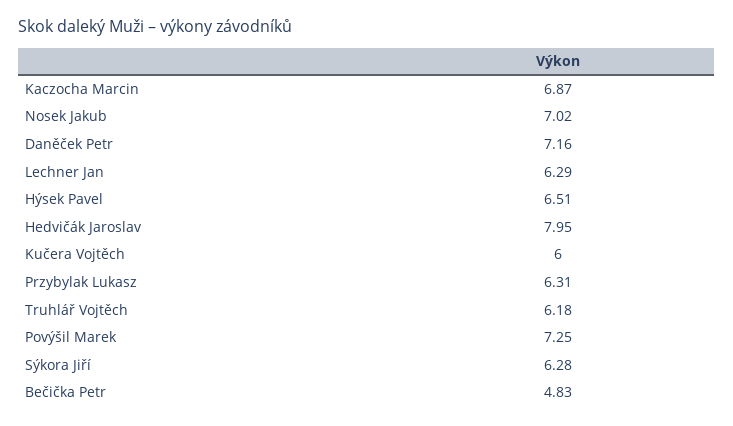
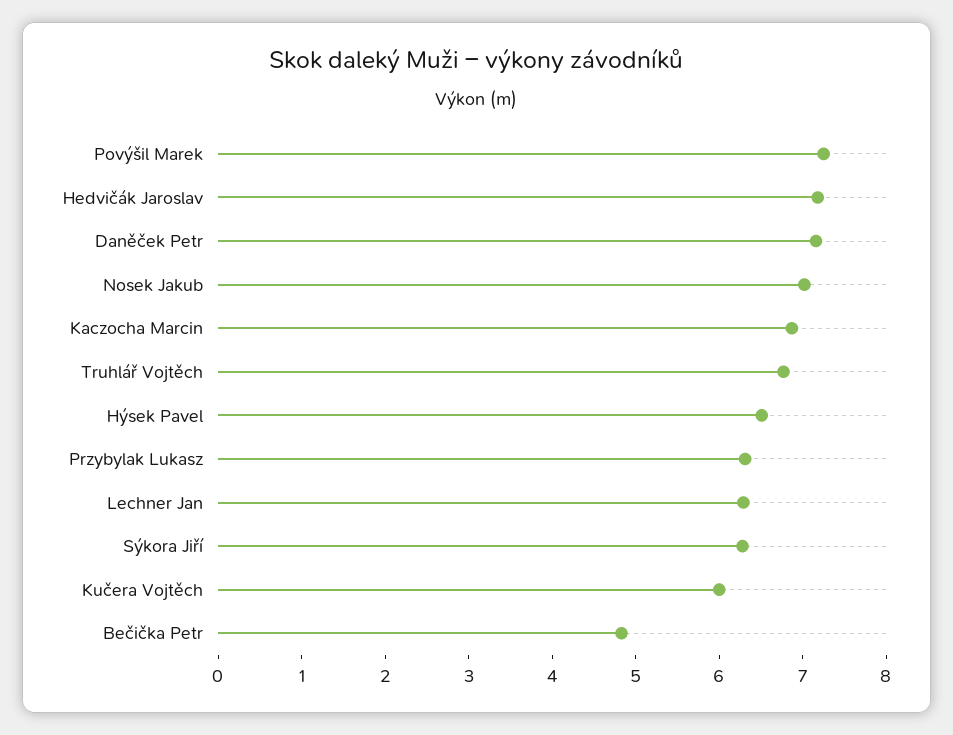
Hedvičák Jaroslav: 7.95 -> 7.2
Truhlář Vojtěch: 6.18 -> 6.8

